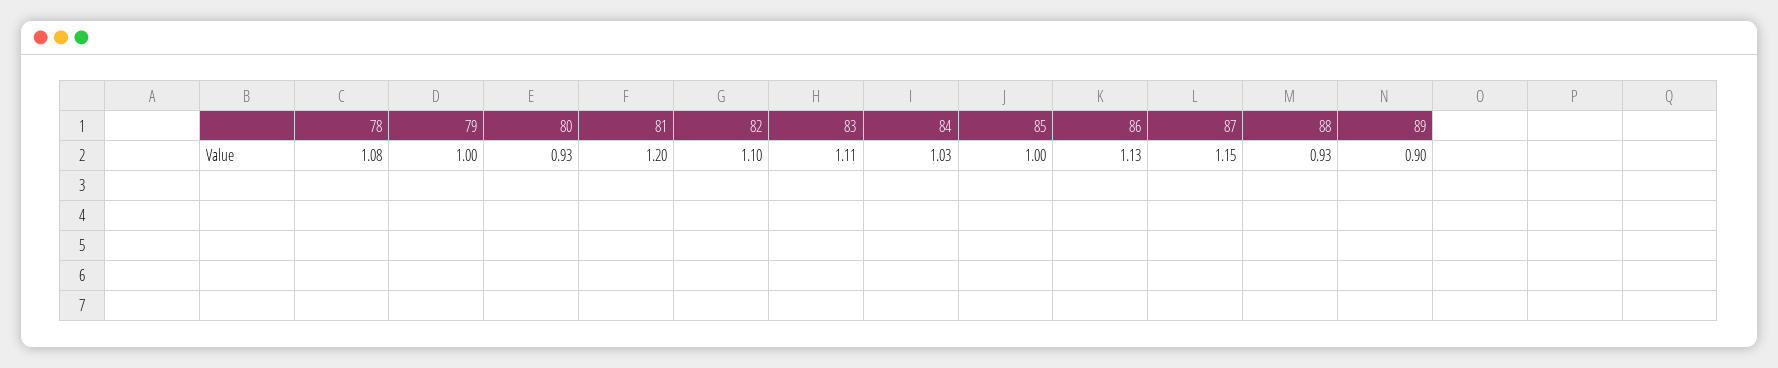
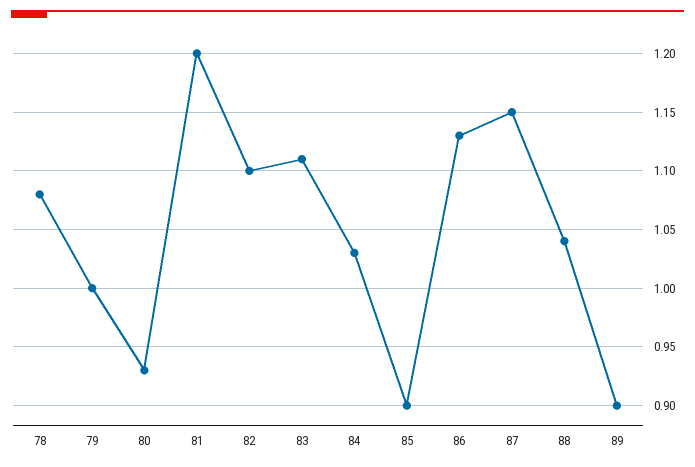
85: 1 -> 0.9
88: 0.93 -> 1.04

